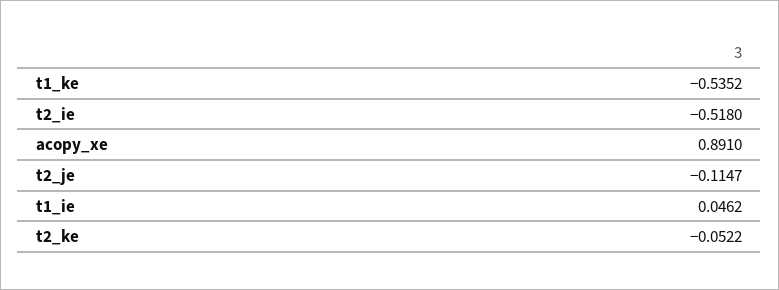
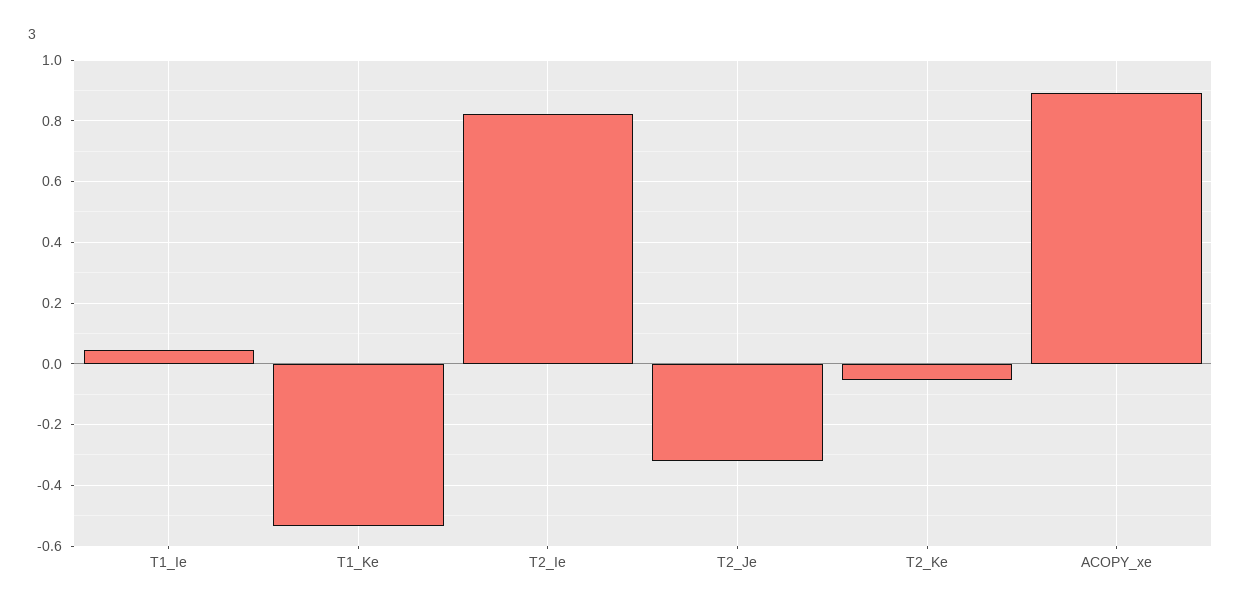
t2_ie: -0.518 -> 0.82
t2_je: -0.1147 -> -0.32

